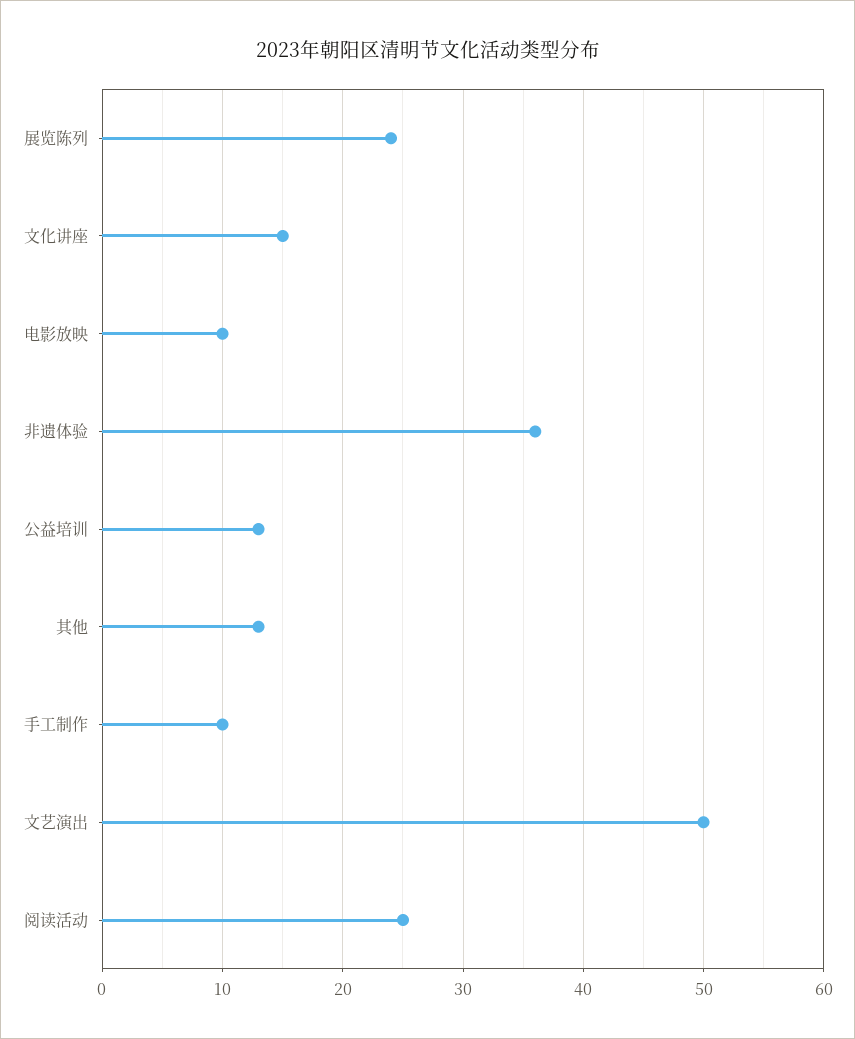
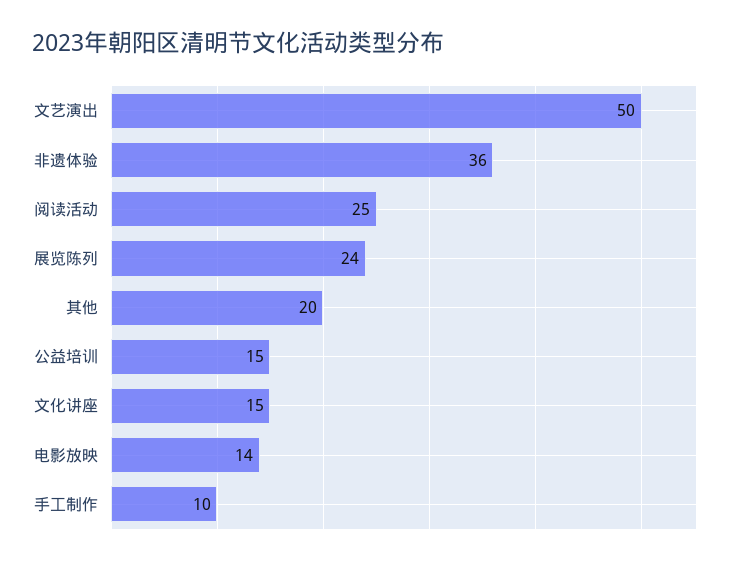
电影放映: 10 -> 14
公益培训: 13 -> 15
其他: 13 -> 20

